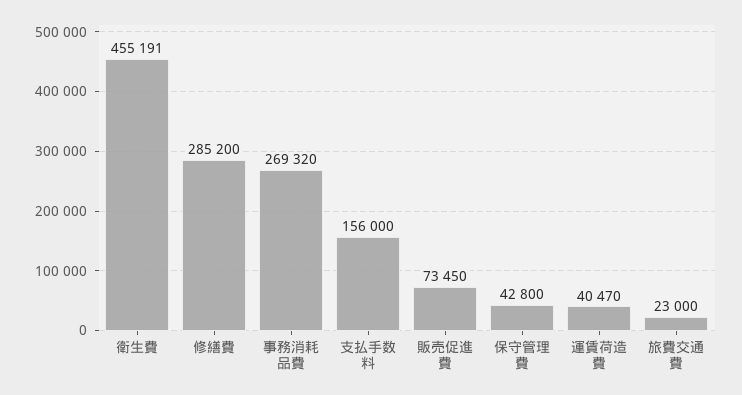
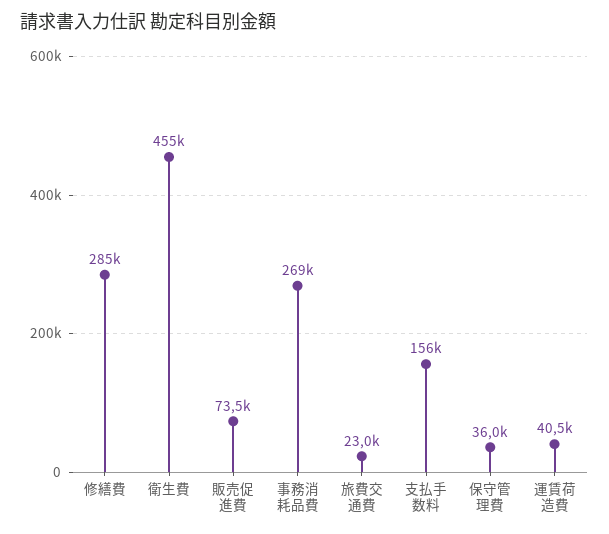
保守管理費: 42800 -> 36000

